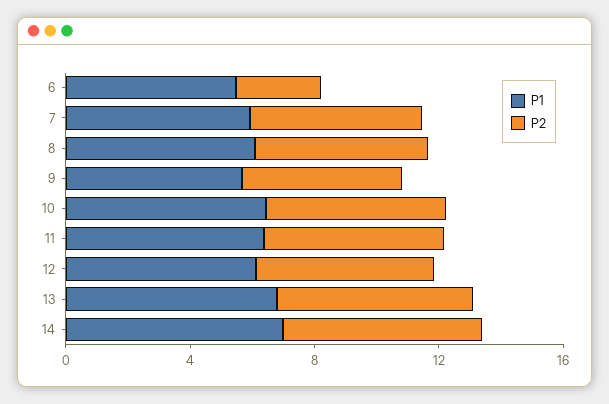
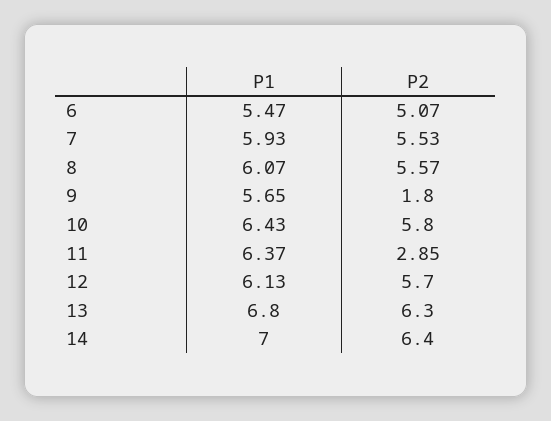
P2, 6: 3 -> 5.07
P2, 9: 5 -> 1.8
P2, 11: 6 -> 2.85

